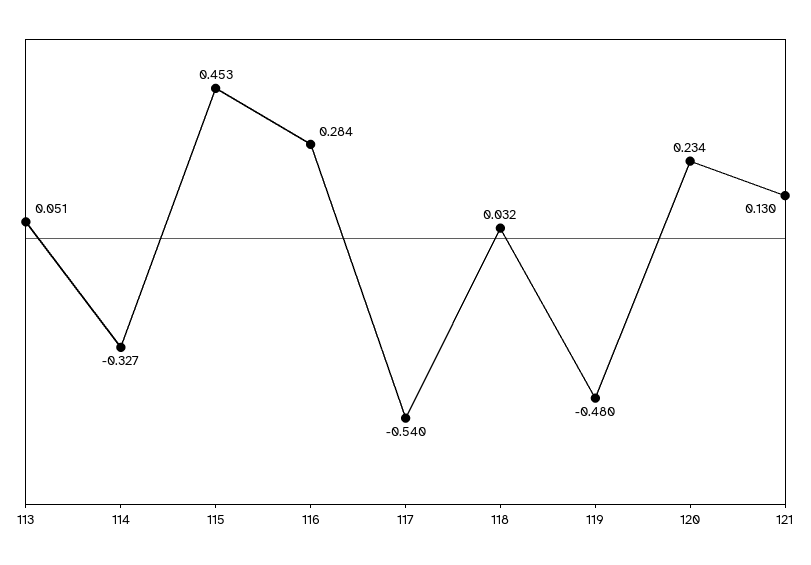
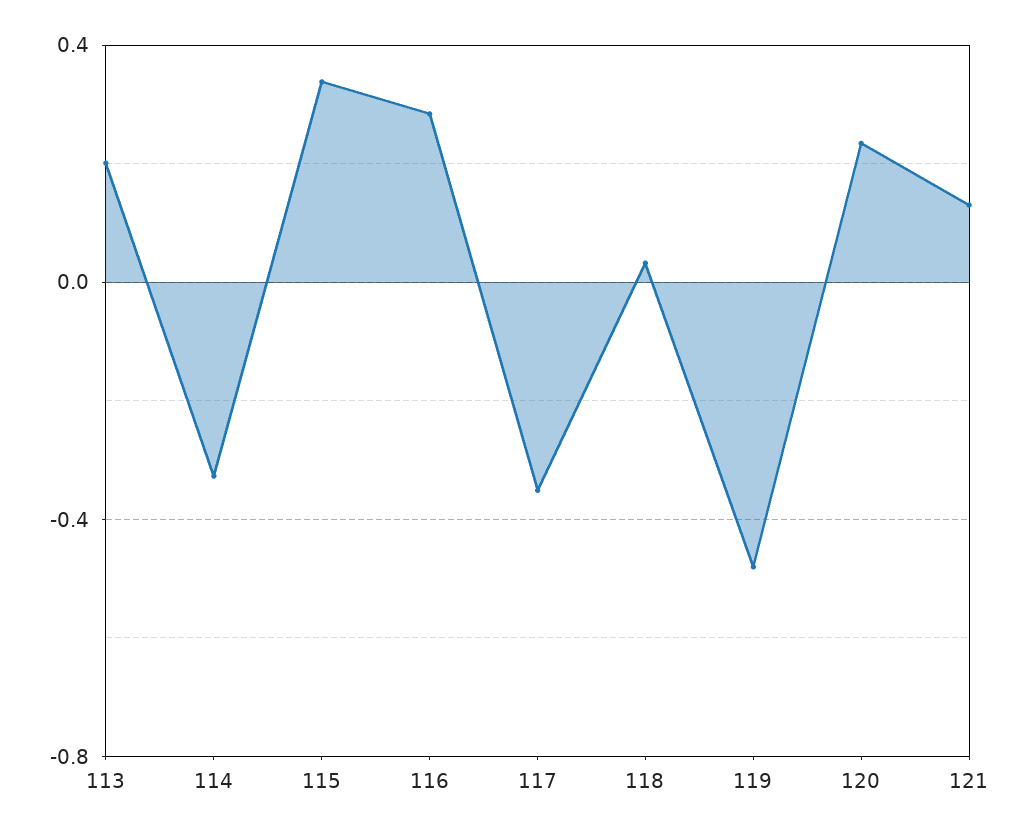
113: 0.051 -> 0.2
115: 0.453 -> 0.35
117: -0.54 -> -0.35

